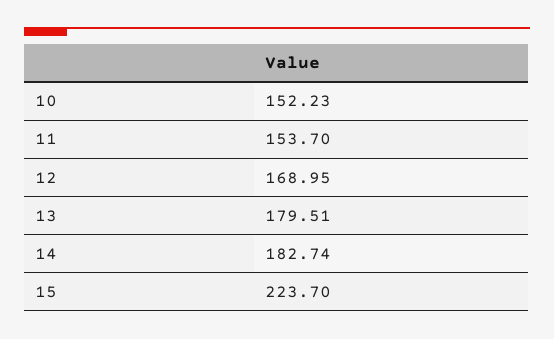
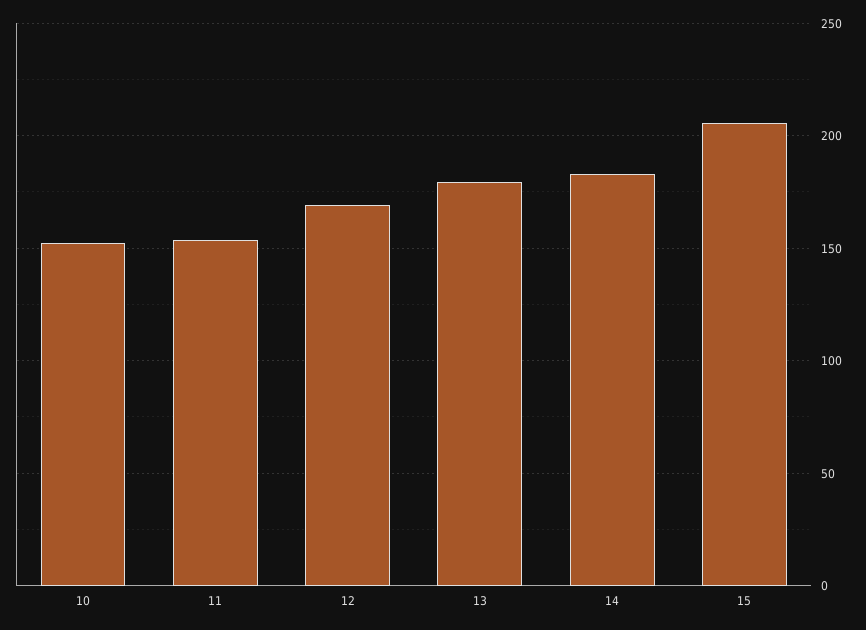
15: 223.7 -> 205

